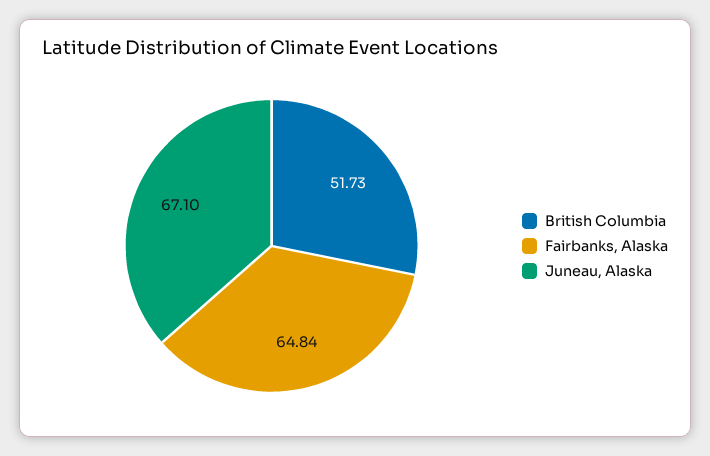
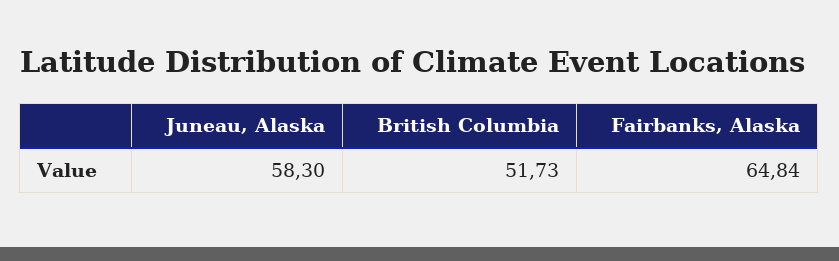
Juneau, Alaska: 67.1 -> 58.3

